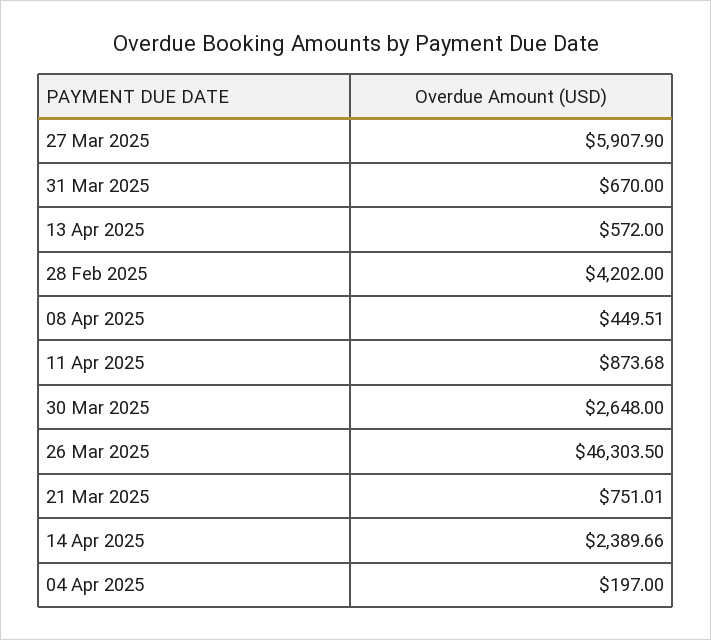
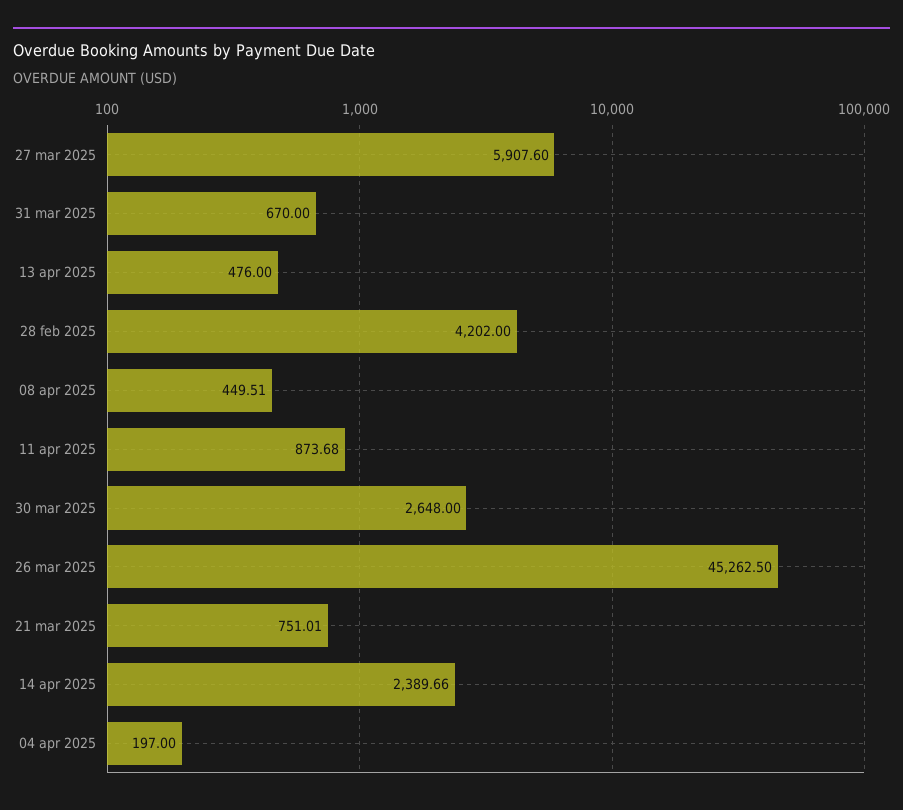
27 Mar 2025: 5907.9 -> 5907.6
13 Apr 2025: 572 -> 476
26 Mar 2025: 46303.5 -> 45262.5

